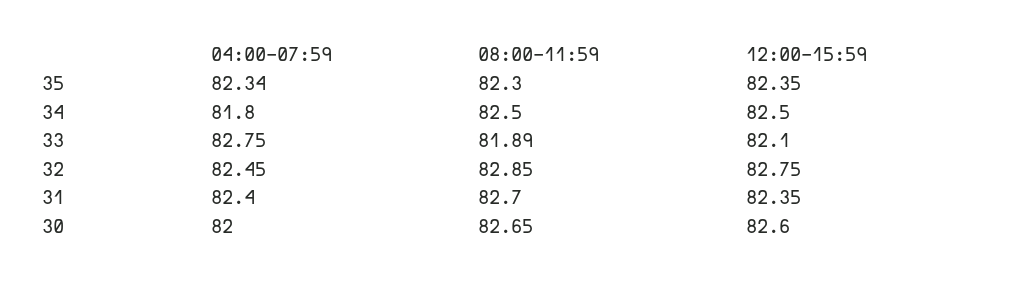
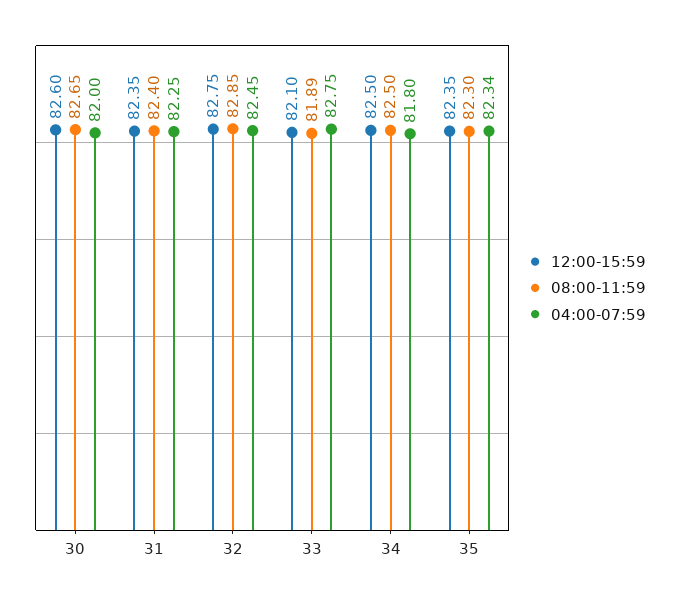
04:00-07:59, 31: 82.4 -> 82.25
08:00-11:59, 31: 82.7 -> 82.4

